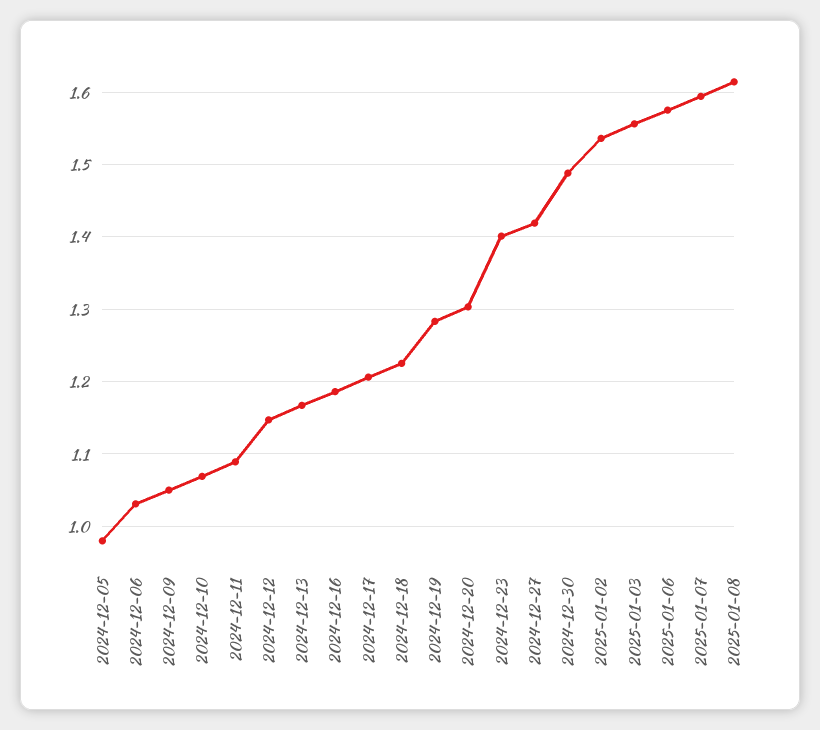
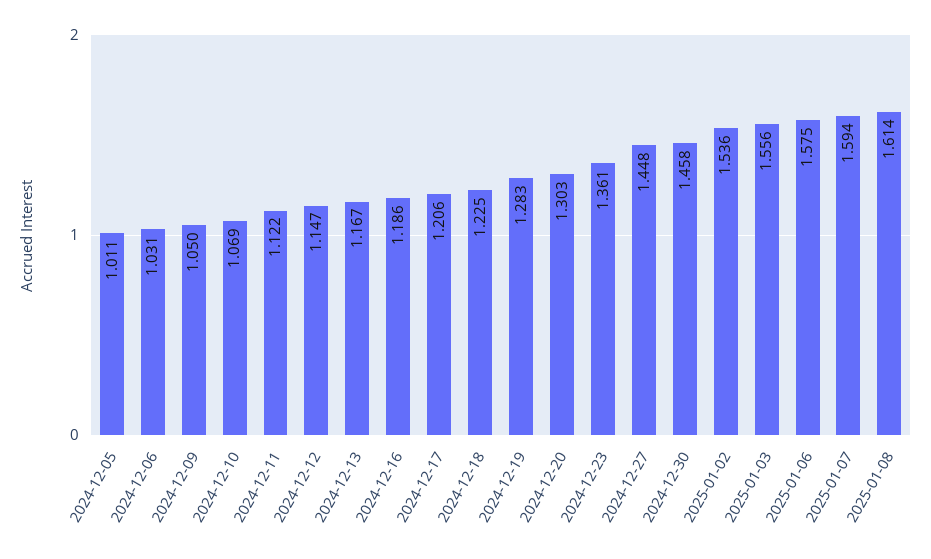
2024-12-05: 0.98 -> 1.011
2024-12-11: 1.09 -> 1.122
2024-12-23: 1.4 -> 1.361
2024-12-27: 1.42 -> 1.448
2024-12-30: 1.49 -> 1.458

